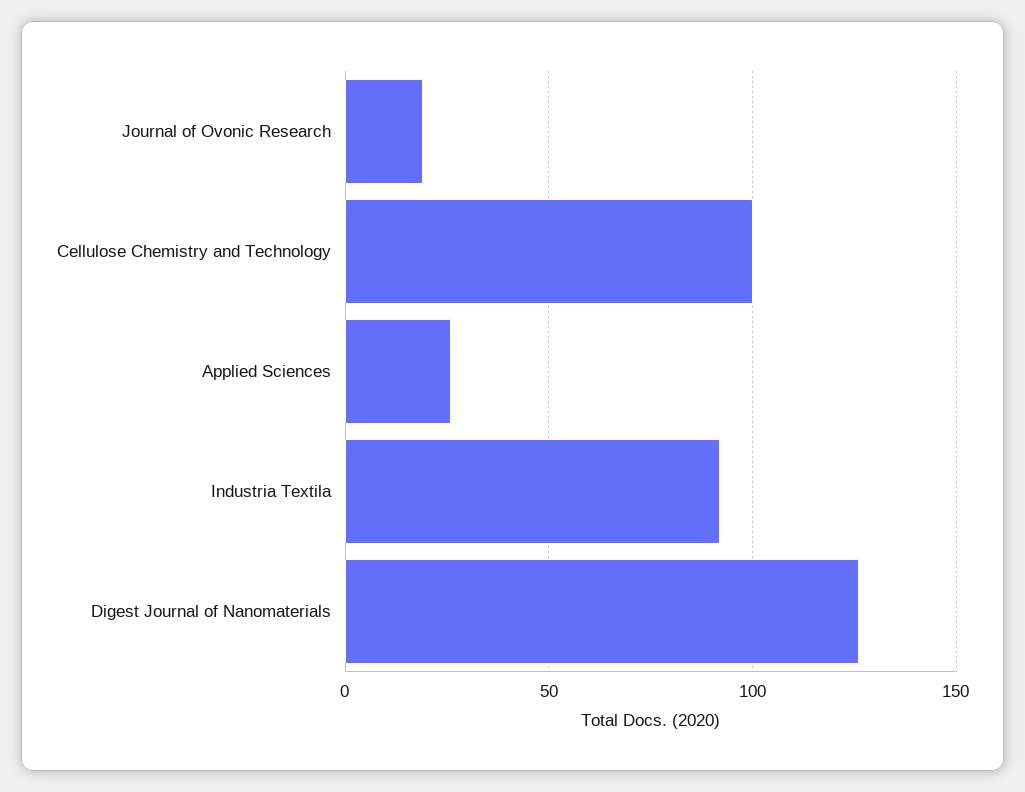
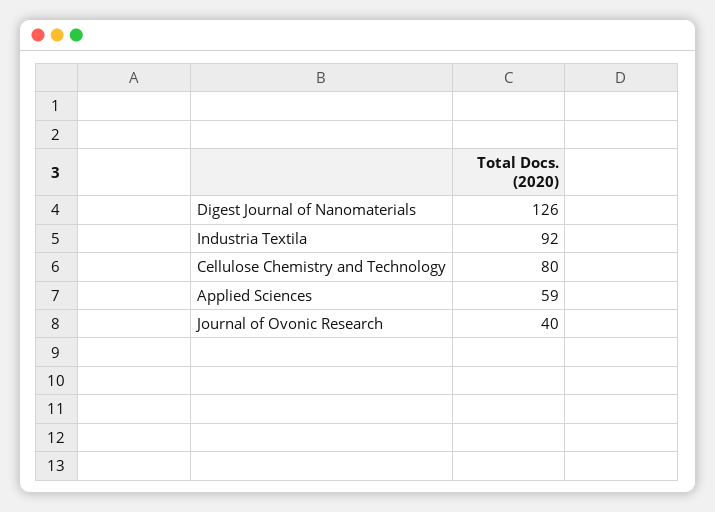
Journal of Ovonic Research: 20 -> 40
Cellulose Chemistry and Technology: 100 -> 80
Applied Sciences: 25 -> 59

